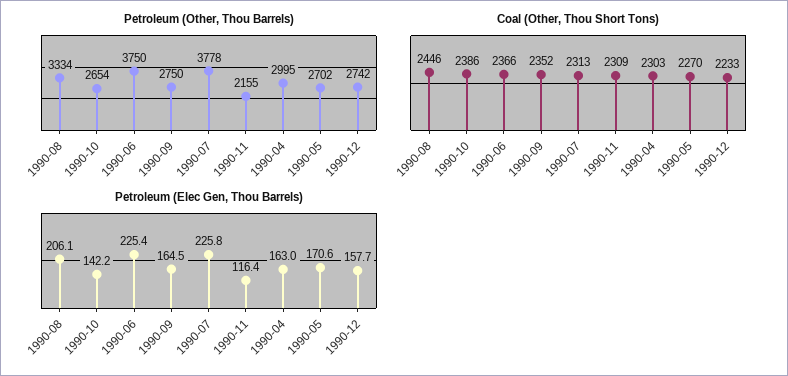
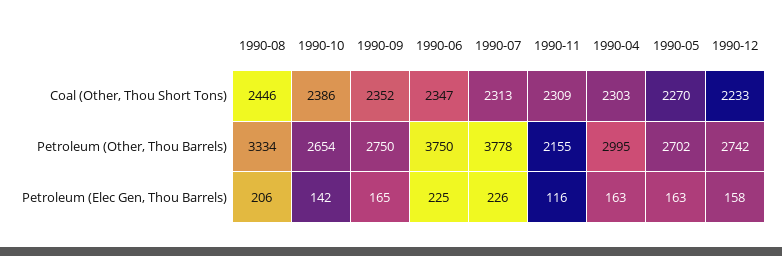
Coal (Other, Thou Short Tons), 1990-06: 2366 -> 2347
Petroleum (Elec Gen, Thou Barrels), 1990-05: 170.6 -> 163

